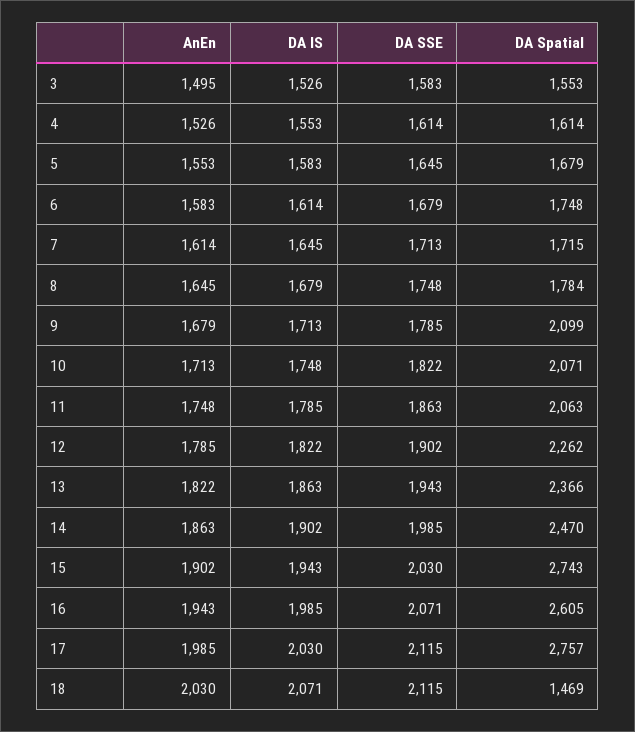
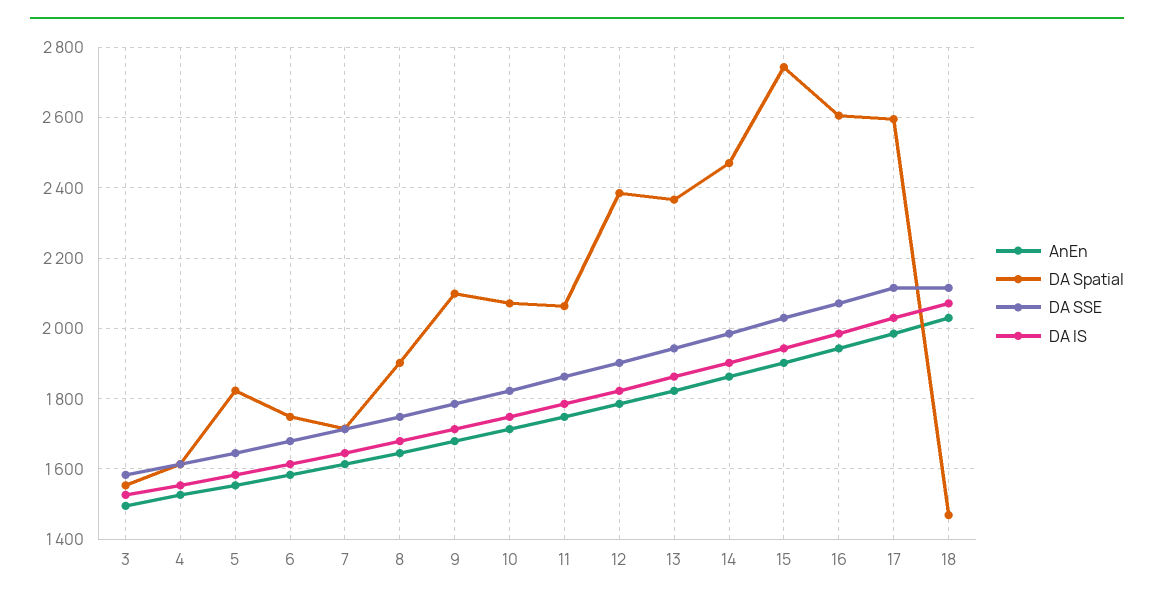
DA Spatial, 5: 1679 -> 1820
DA Spatial, 8: 1784 -> 1900
DA Spatial, 12: 2262 -> 2380
DA Spatial, 17: 2757 -> 2600

